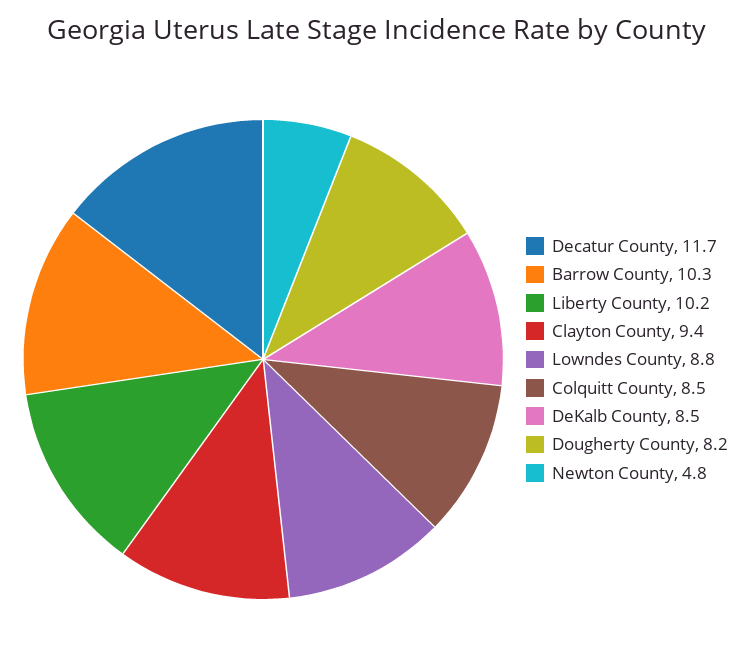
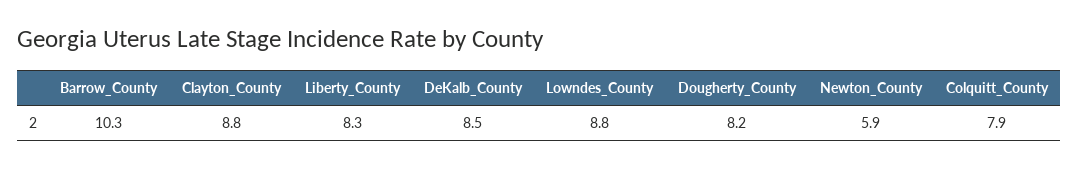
Decatur County: 11.7 -> none
Liberty County: 10.2 -> 8.3
Clayton County: 9.4 -> 8.8
Colquitt County: 8.5 -> 7.9
Newton County: 4.8 -> 5.9

